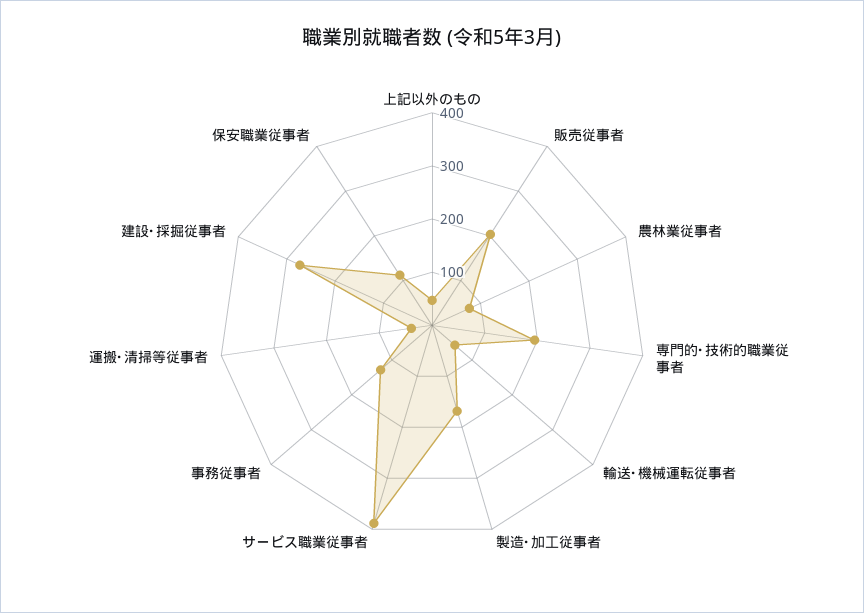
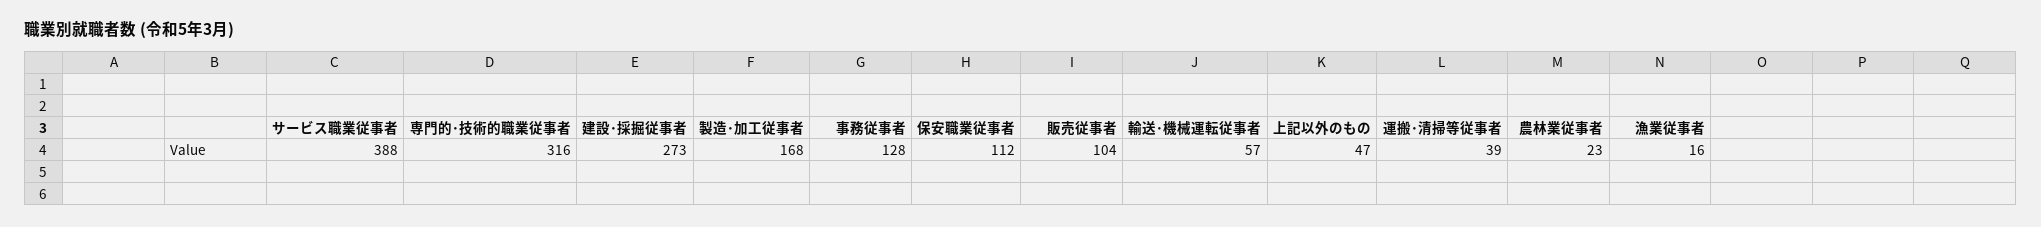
販売従事者: 200 -> 104
農林業従事者: 80 -> 23
専門的･技術的職業従事者: 200 -> 316
漁業従事者: none -> 16

